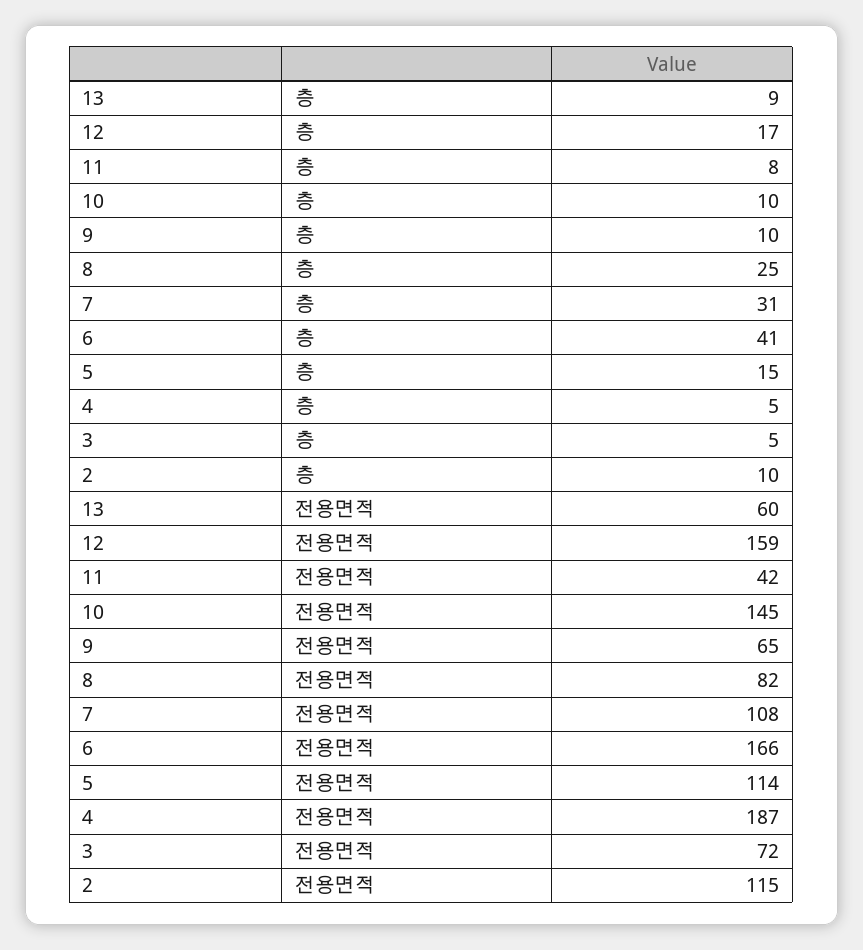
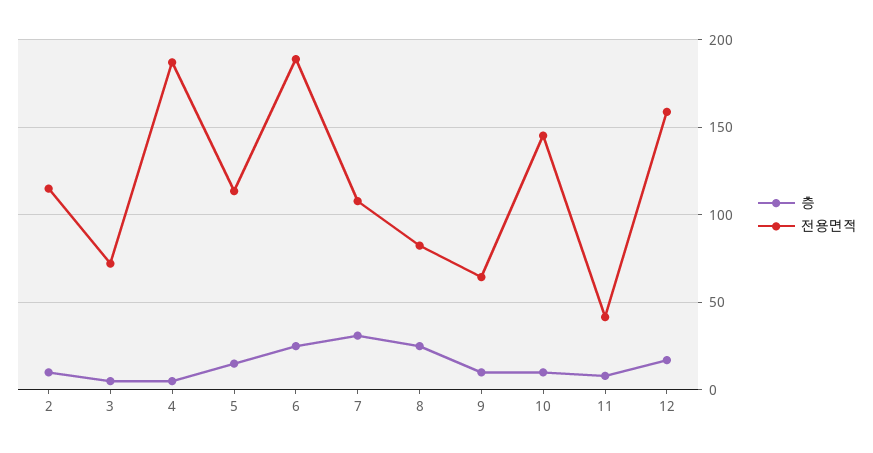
층, 13: 9 -> none
층, 6: 41 -> 25
전용면적, 13: 60 -> none
전용면적, 6: 166 -> 190

